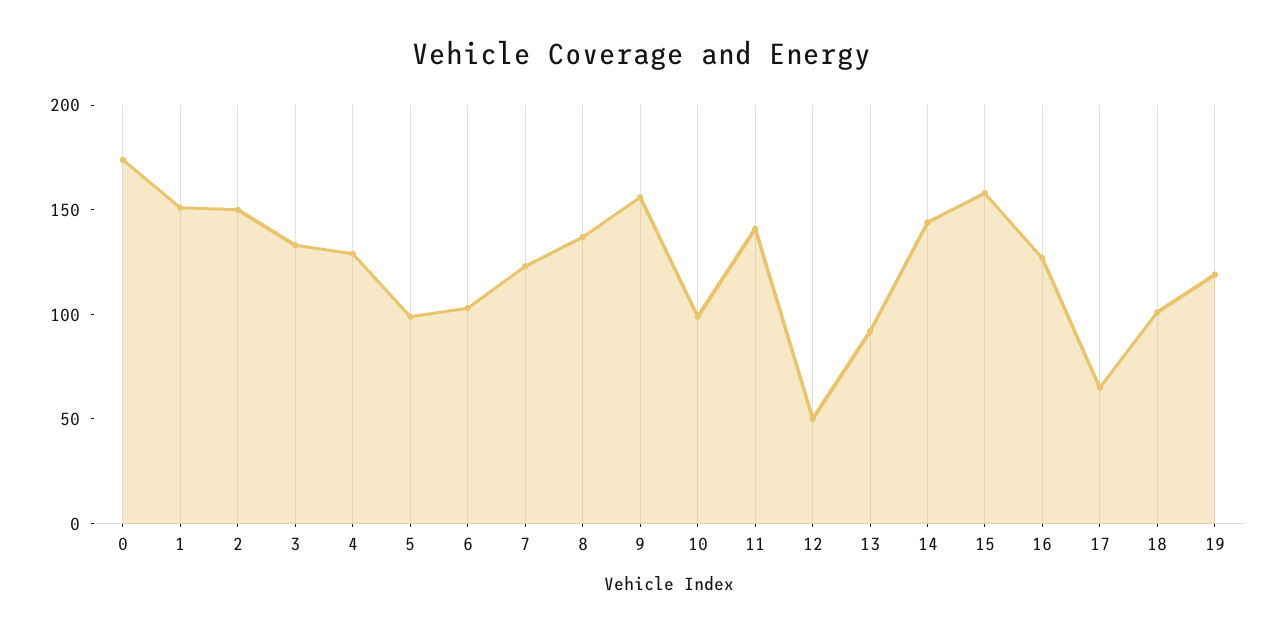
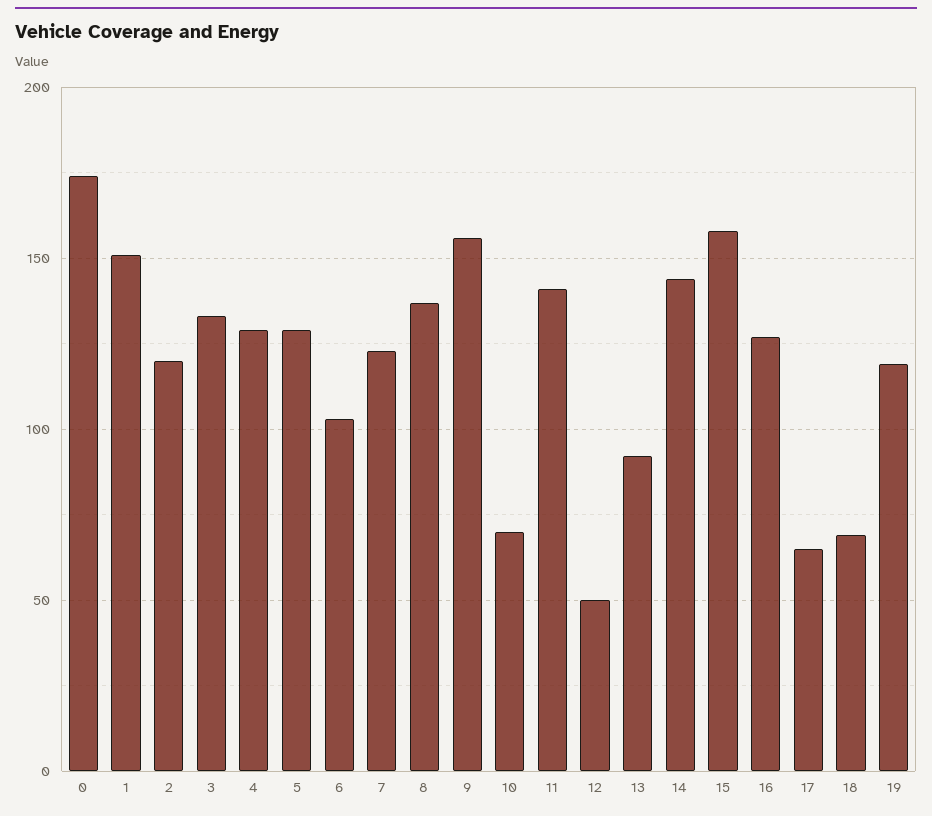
2: 150 -> 120
5: 100 -> 130
10: 100 -> 70
18: 100 -> 70

